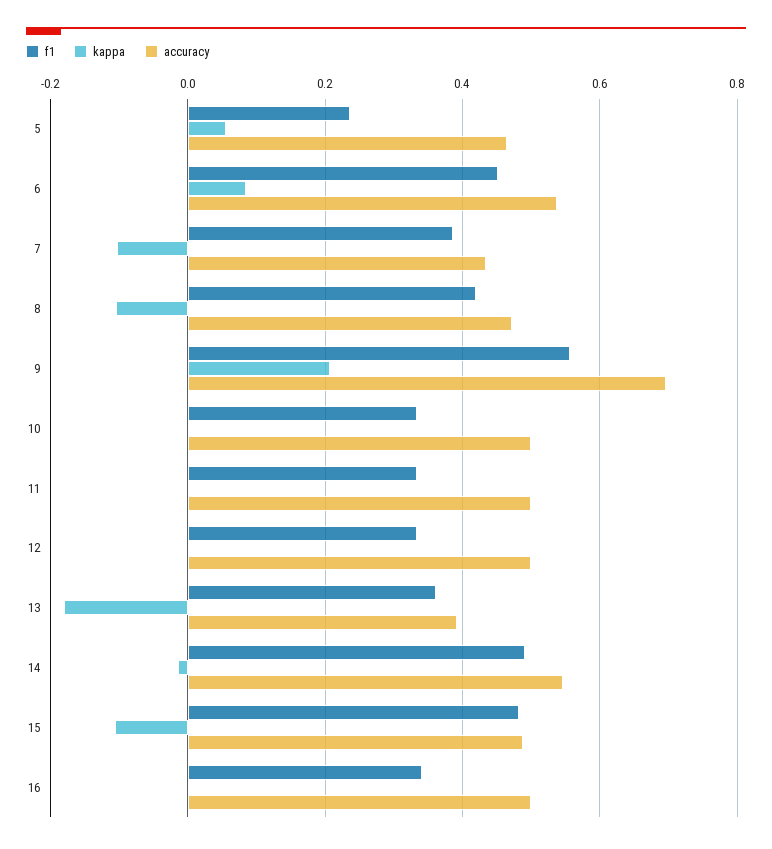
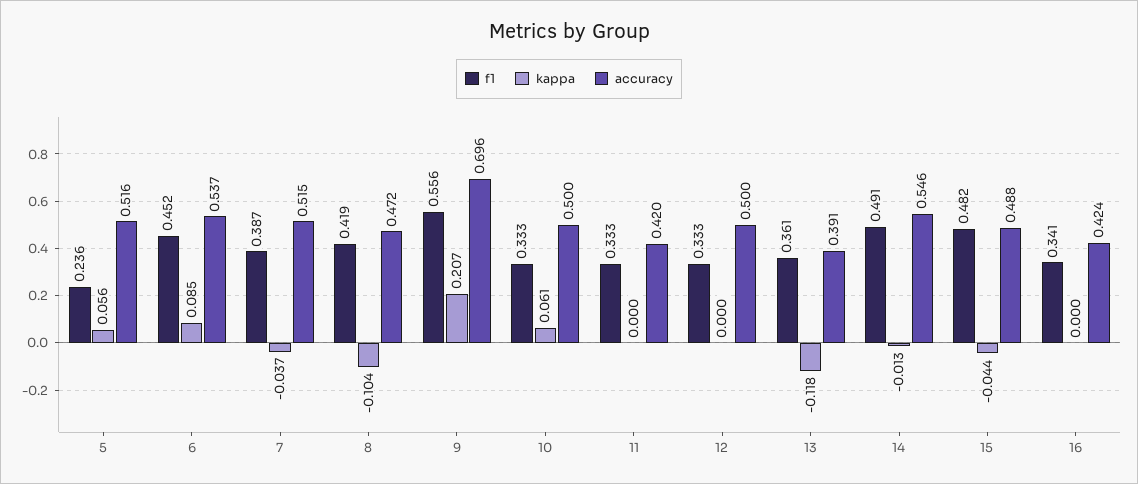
accuracy, 5: 0.46 -> 0.516
kappa, 7: -0.1 -> -0.037
accuracy, 7: 0.44 -> 0.515
kappa, 10: 0 -> 0.061
accuracy, 11: 0.5 -> 0.42
kappa, 13: -0.18 -> -0.118
kappa, 15: -0.1 -> -0.044
accuracy, 16: 0.5 -> 0.424

